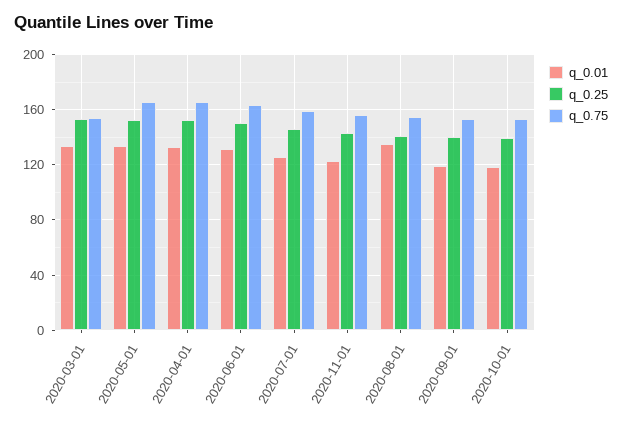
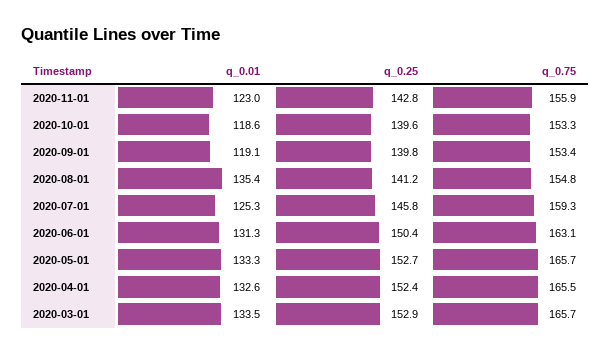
q_0.75, 2020-03-01: 155 -> 165.7

